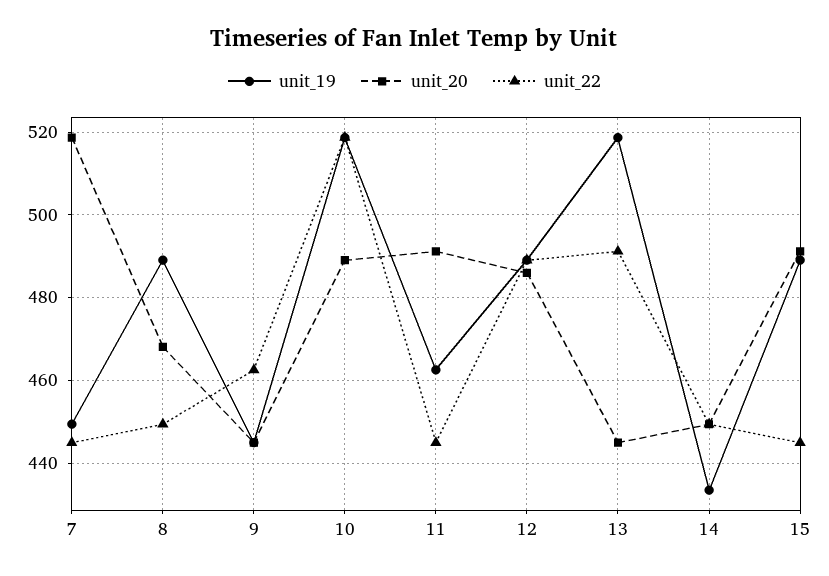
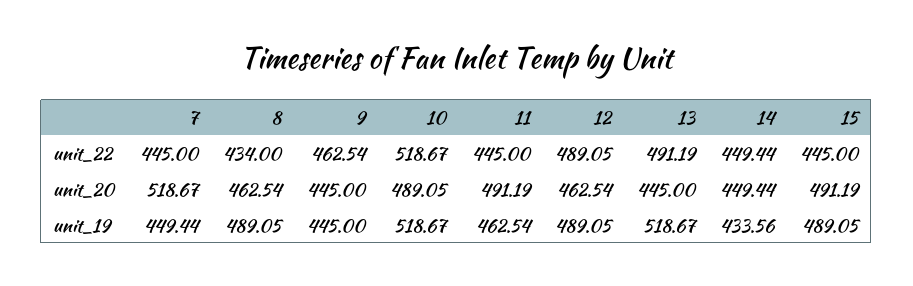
unit_20, 8: 468 -> 462.54
unit_22, 8: 450 -> 434
unit_20, 12: 486 -> 462.54

